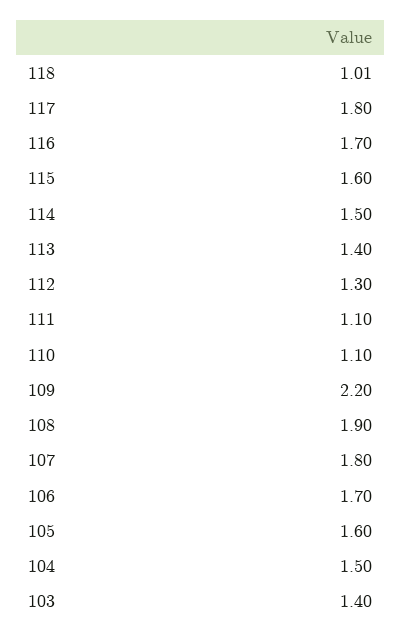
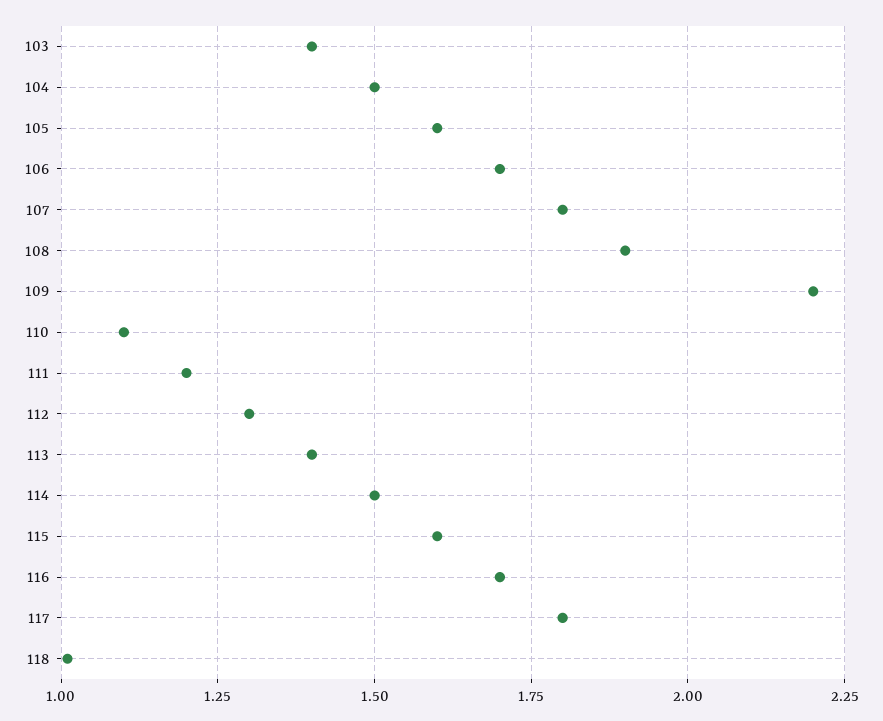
111: 1.1 -> 1.2

